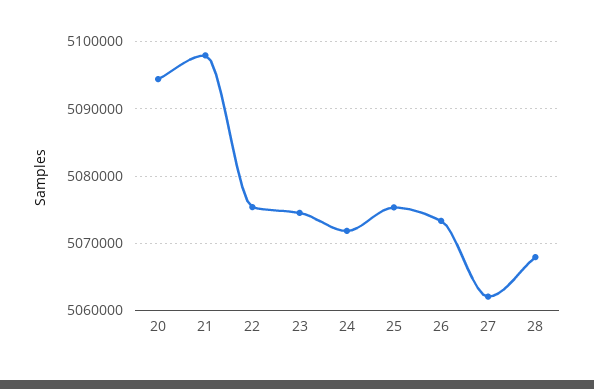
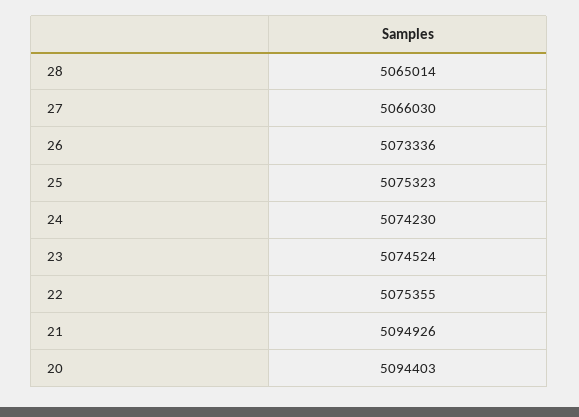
21: 5098000 -> 5094926
24: 5072000 -> 5074230
27: 5062000 -> 5066030
28: 5068000 -> 5065014

